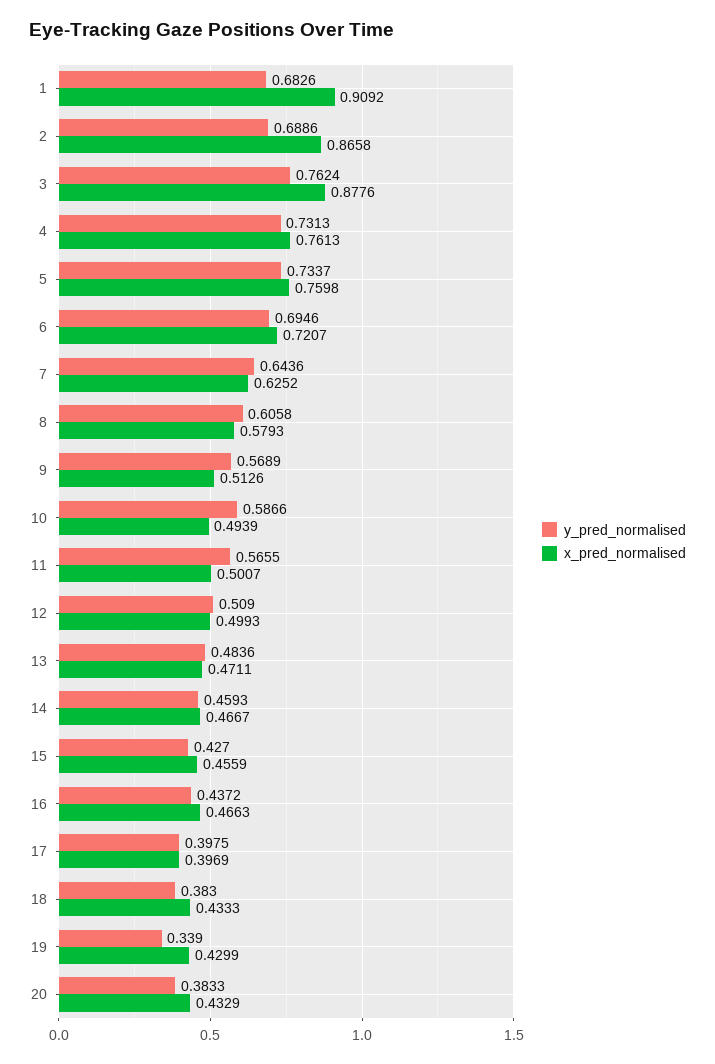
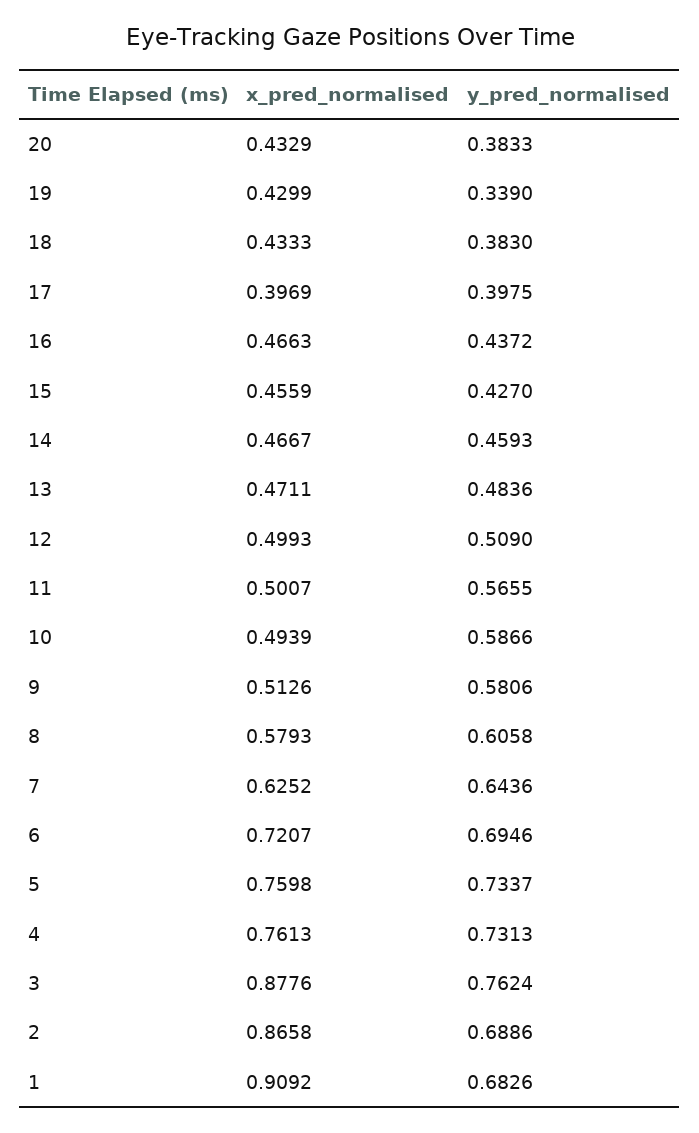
y_pred_normalised, 9: 0.5689 -> 0.5806

